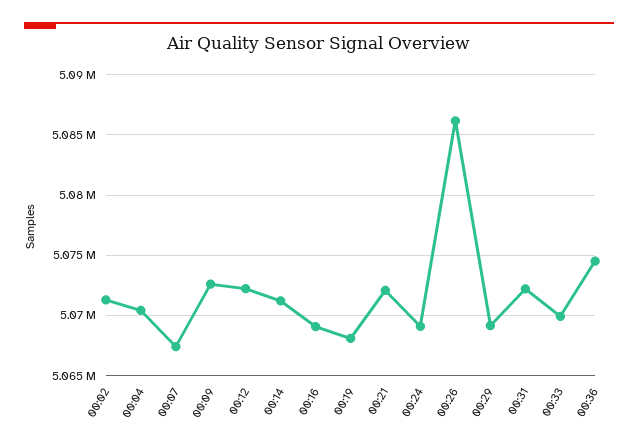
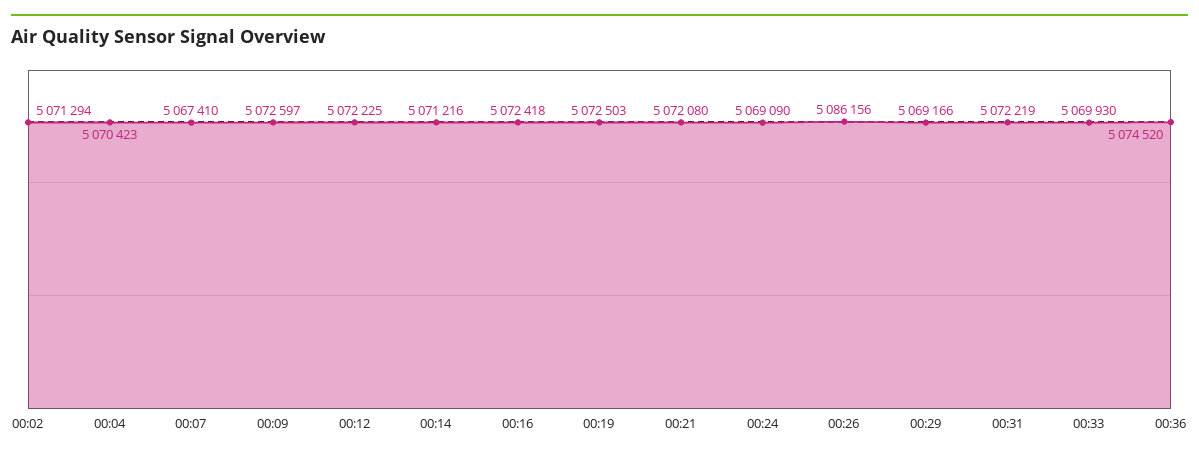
00:16: 5069000 -> 5072418
00:19: 5068000 -> 5072503

